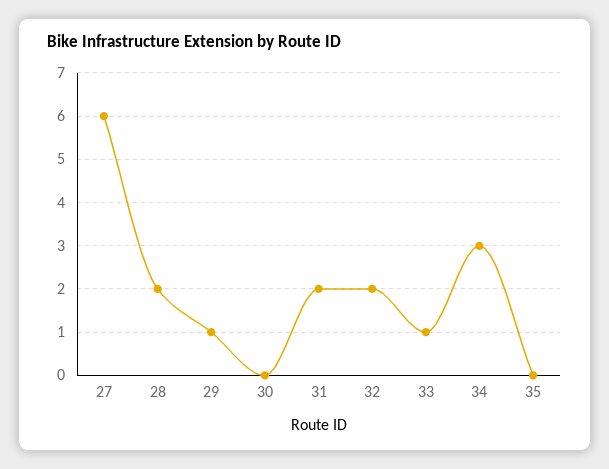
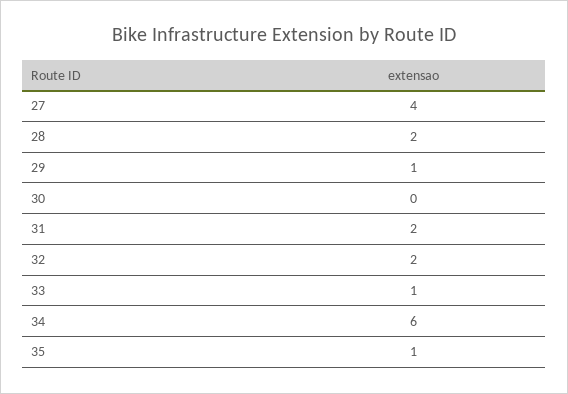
27: 6 -> 4
34: 3 -> 6
35: 0 -> 1

